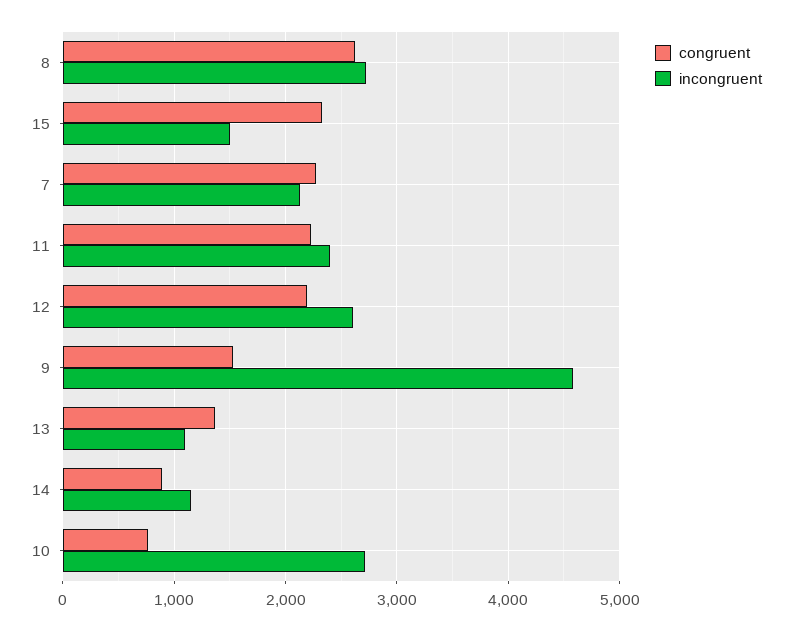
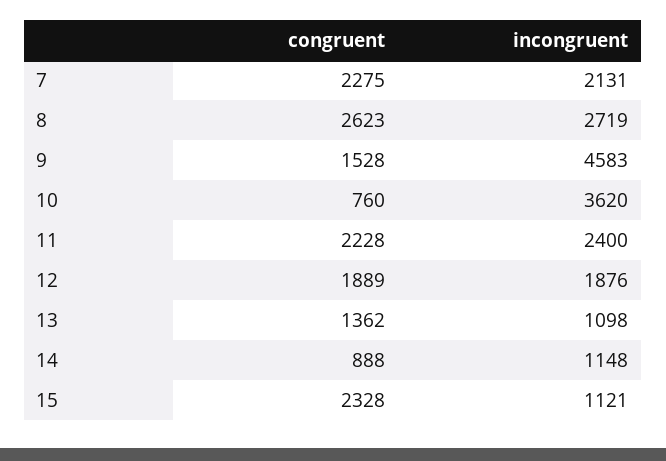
incongruent, 15: 1500 -> 1121
congruent, 12: 2200 -> 1889
incongruent, 12: 2600 -> 1876
incongruent, 10: 2700 -> 3620

